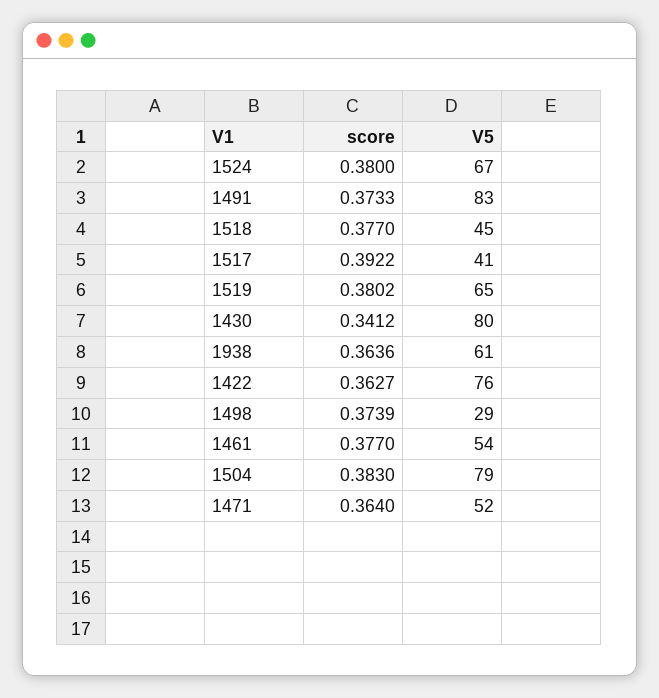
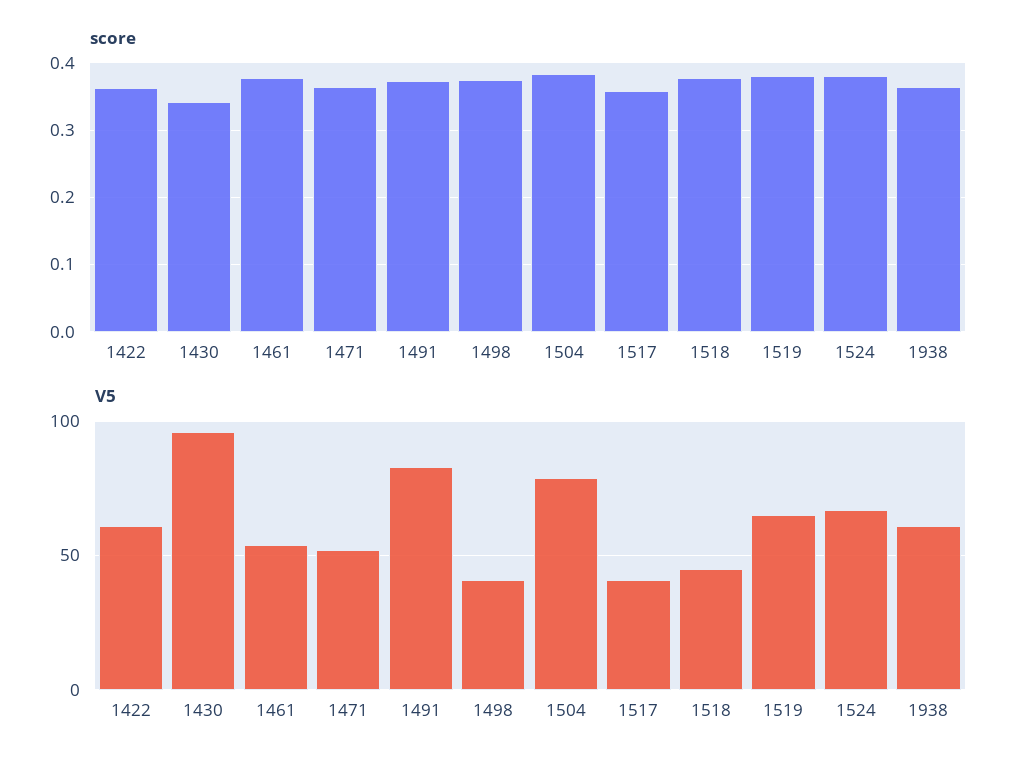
score, 1517: 0.3922 -> 0.36
V5, 1430: 80 -> 95
V5, 1422: 76 -> 60
V5, 1498: 29 -> 40

